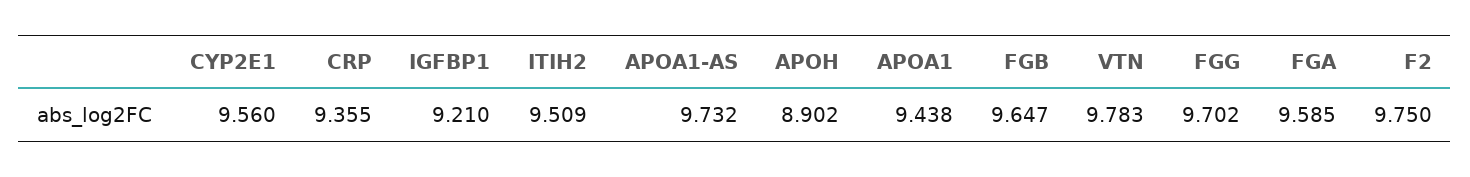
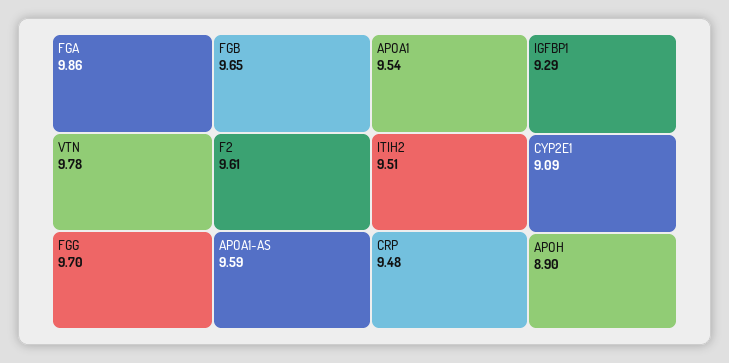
CYP2E1: 9.56 -> 9.09
CRP: 9.355 -> 9.48
IGFBP1: 9.21 -> 9.29
APOA1-AS: 9.732 -> 9.59
APOA1: 9.438 -> 9.54
FGA: 9.585 -> 9.86
F2: 9.75 -> 9.61

